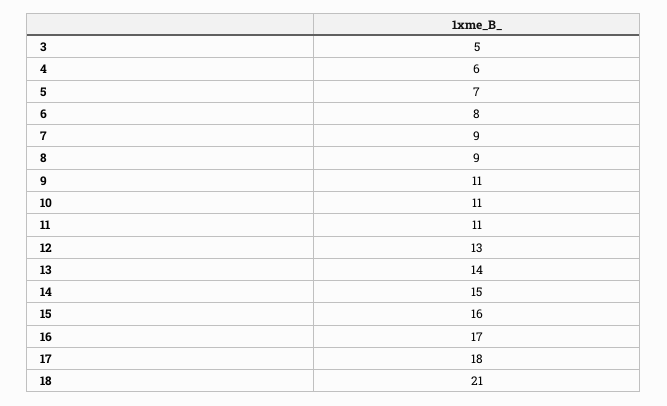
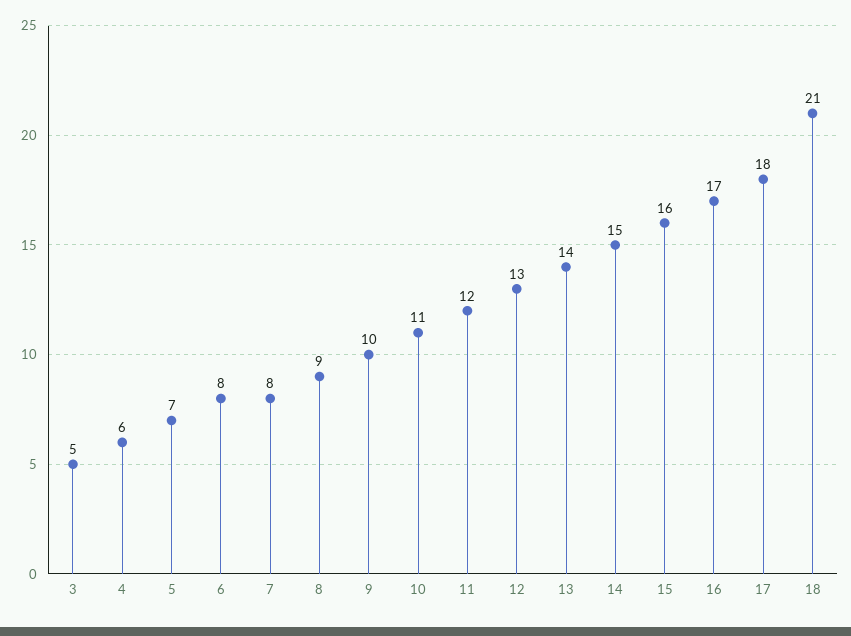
7: 9 -> 8
9: 11 -> 10
11: 11 -> 12

